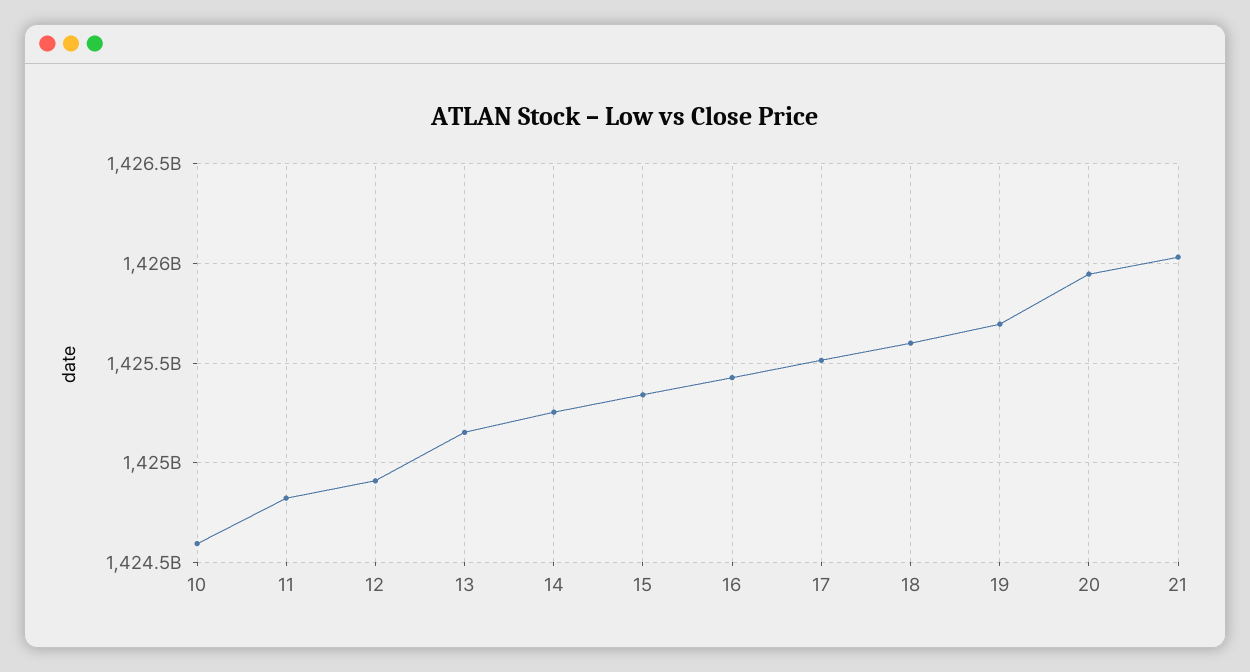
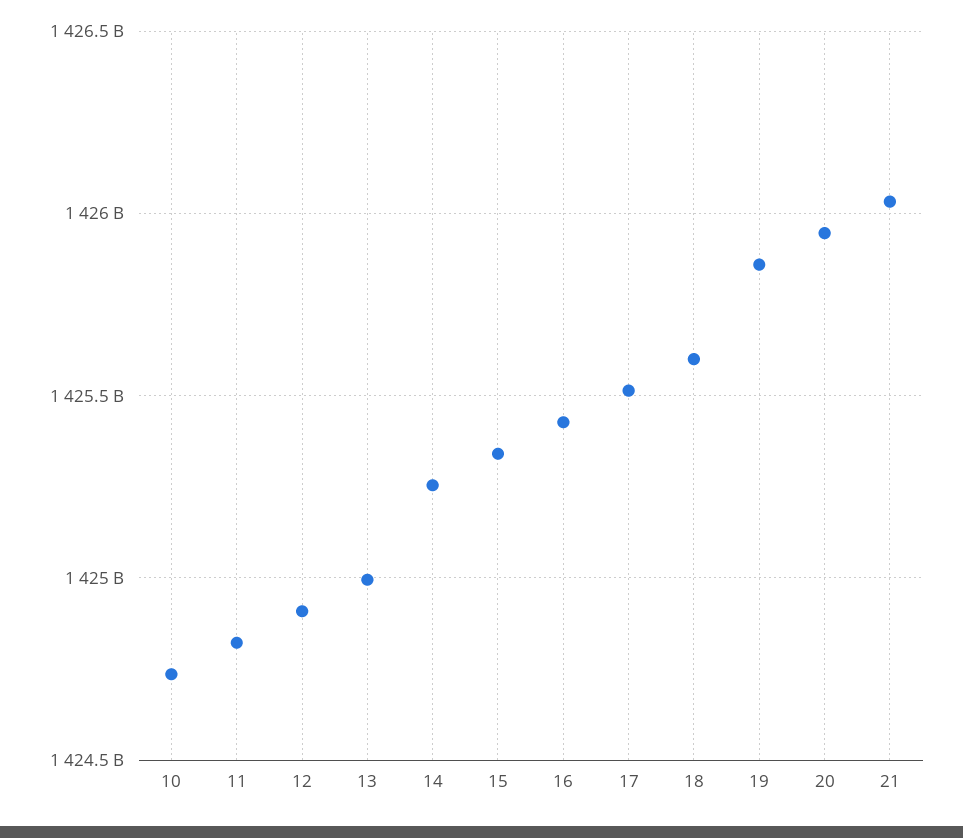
10: 1424600000000 -> 1424750000000
13: 1425150000000 -> 1425000000000
19: 1425700000000 -> 1425850000000

